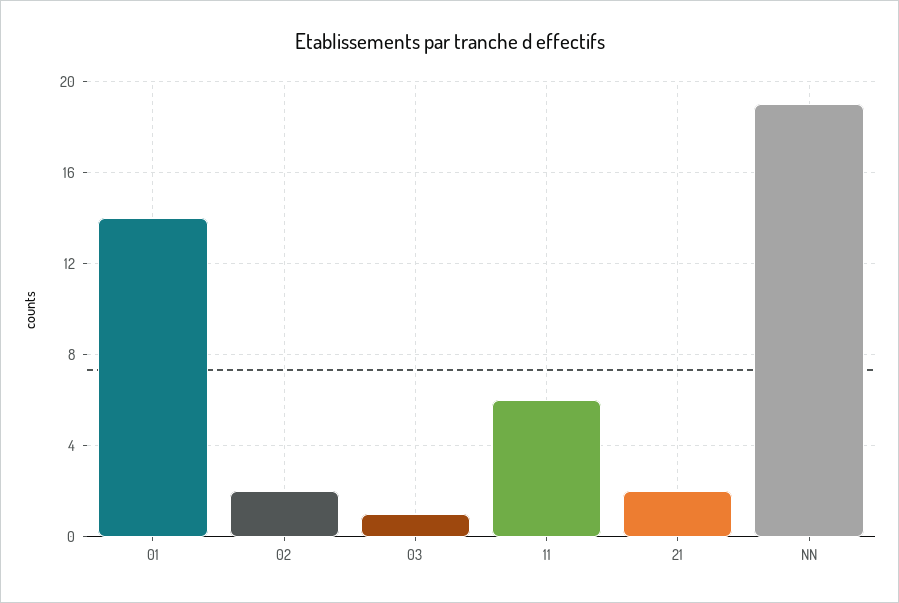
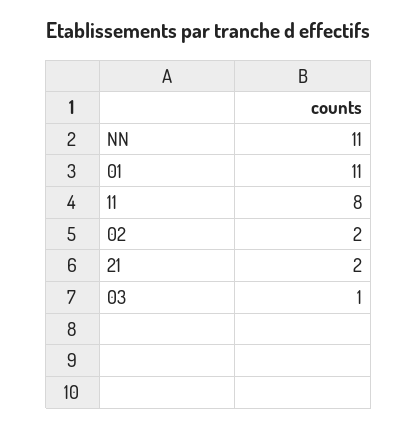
01: 14 -> 11
11: 6 -> 8
NN: 19 -> 11

